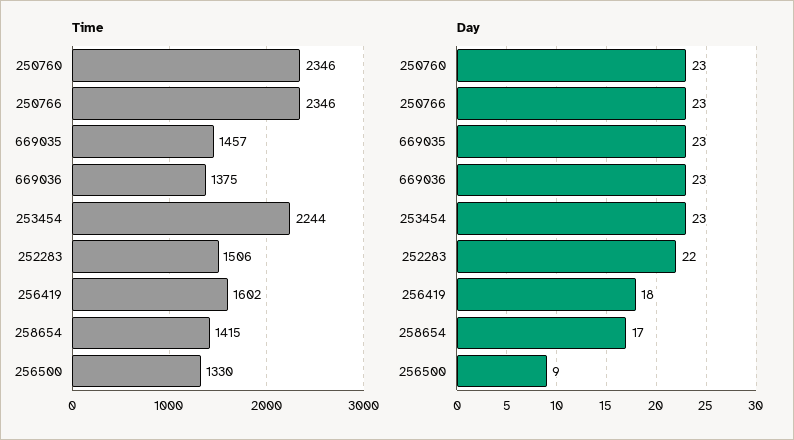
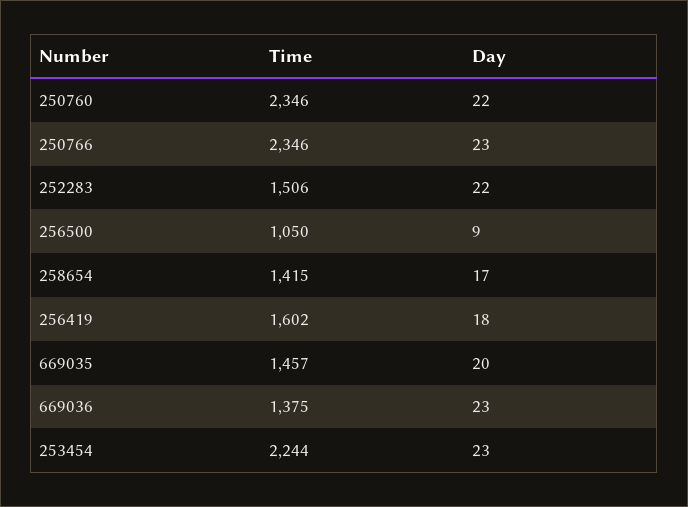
Time, 256500: 1330 -> 1050
Day, 250760: 23 -> 22
Day, 669035: 23 -> 20

